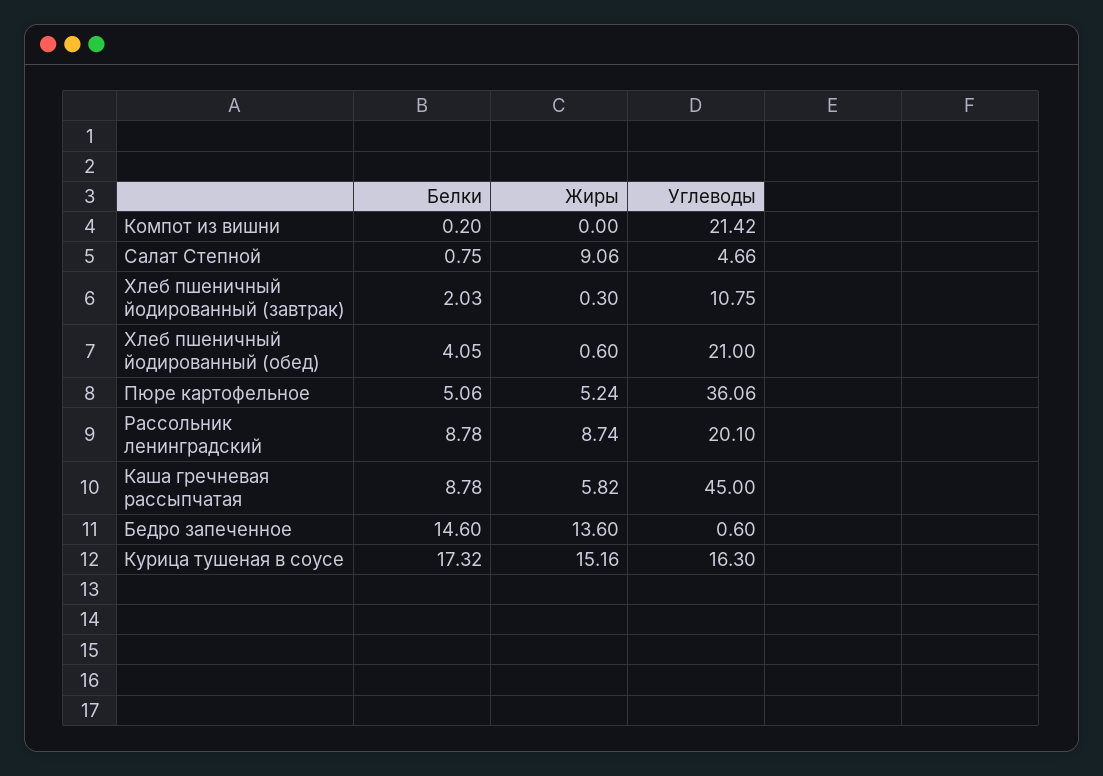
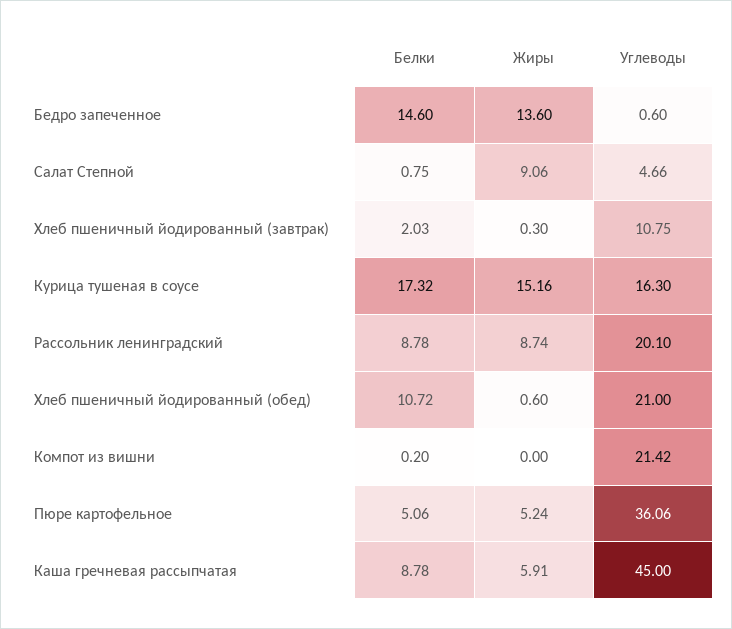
Белки, Хлеб пшеничный йодированный (обед): 4.05 -> 10.72
Жиры, Каша гречневая рассыпчатая: 5.82 -> 5.91

